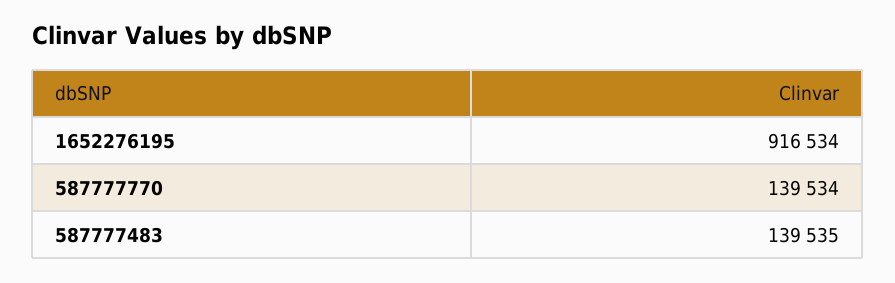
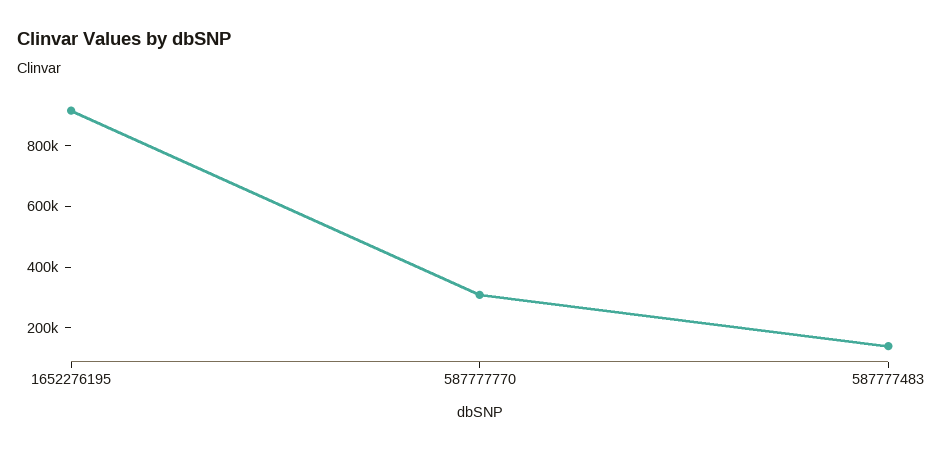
587777770: 139534 -> 300000

